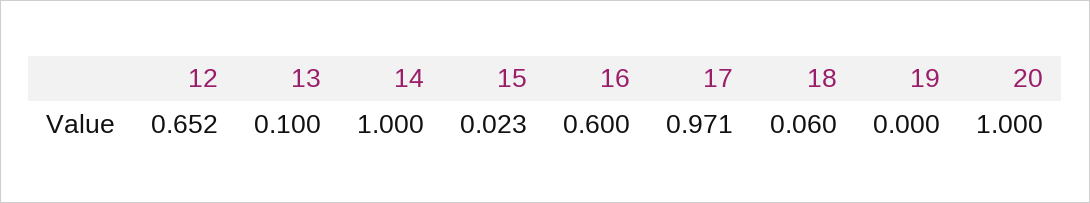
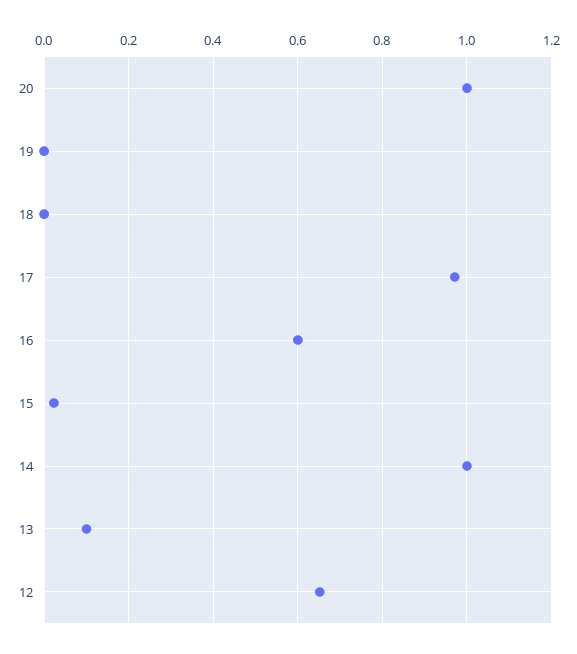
18: 0.06 -> 0

